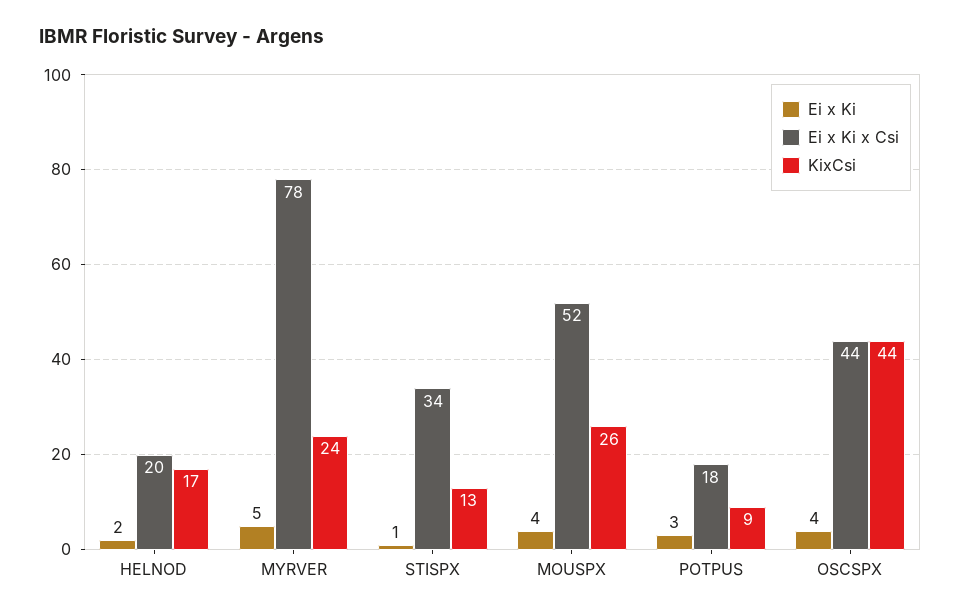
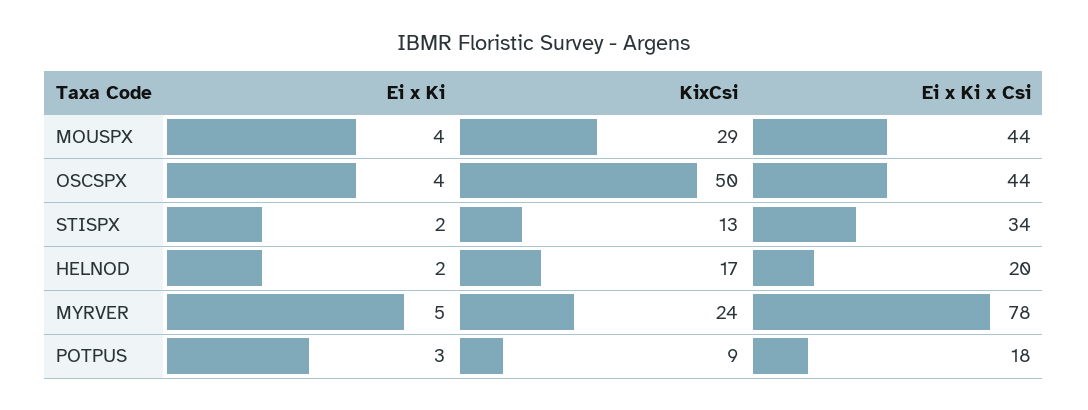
Ei x Ki, STISPX: 1 -> 2
Ei x Ki x Csi, MOUSPX: 52 -> 44
KixCsi, MOUSPX: 26 -> 29
KixCsi, OSCSPX: 44 -> 50

